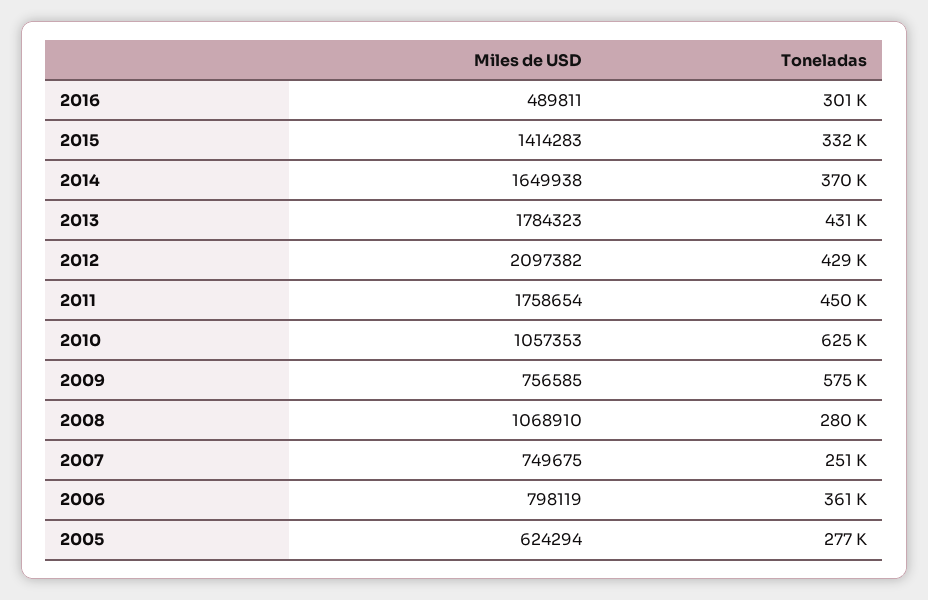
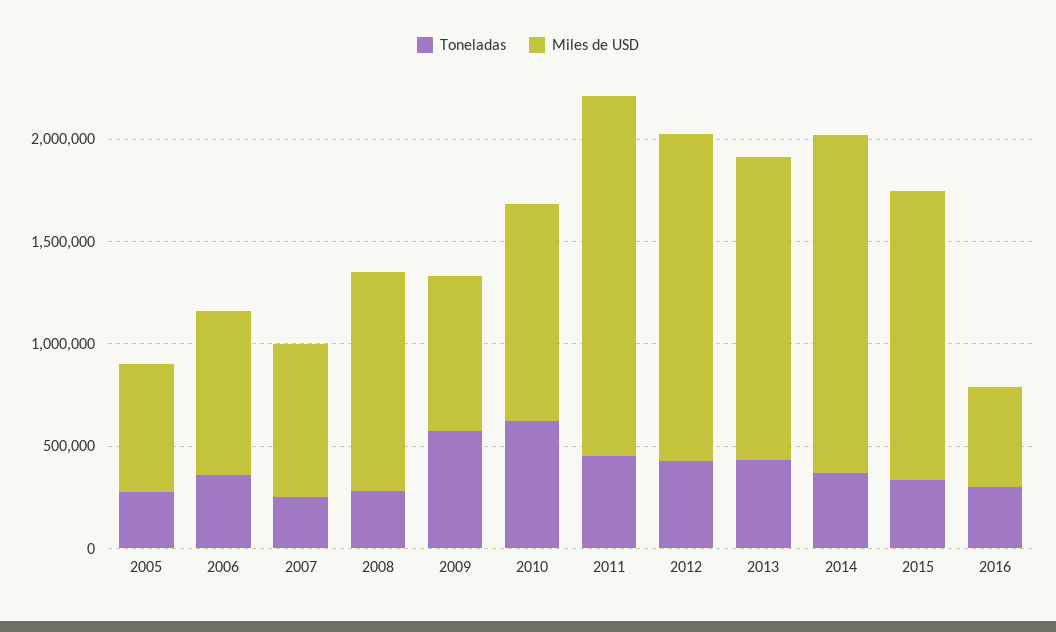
Miles de USD, 2013: 1784323 -> 1500000
Miles de USD, 2012: 2097382 -> 1600000

